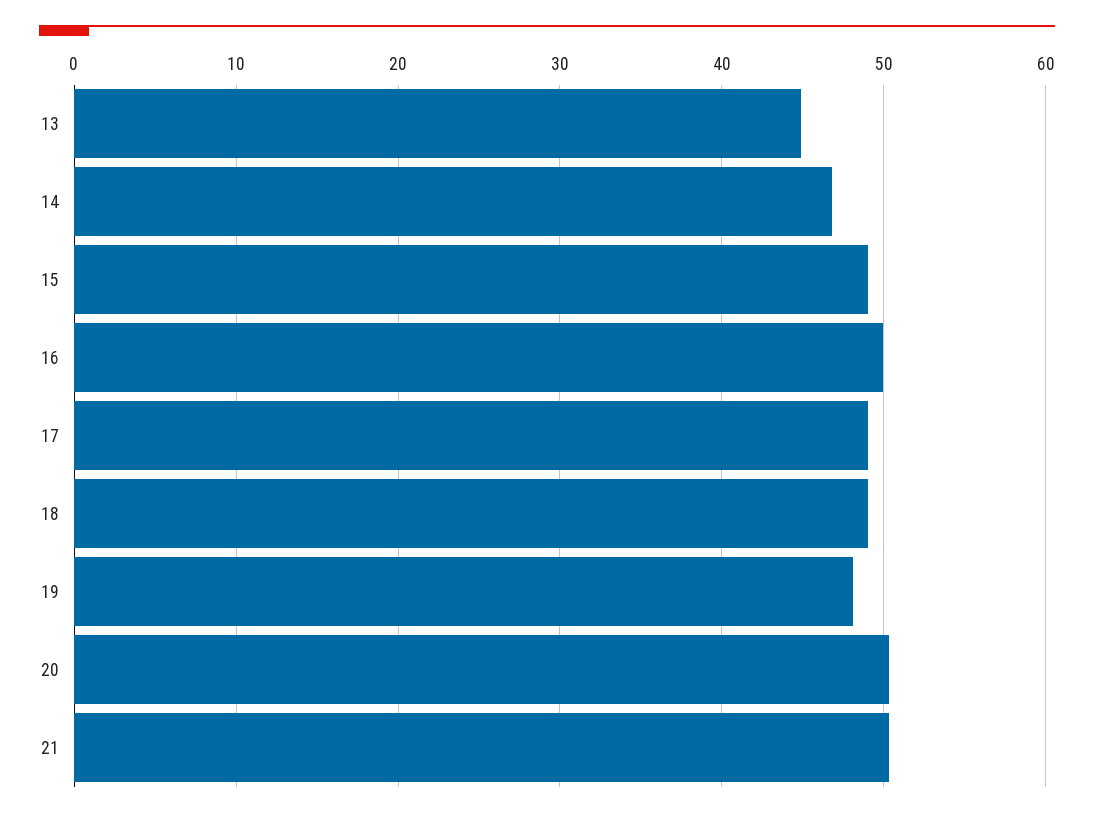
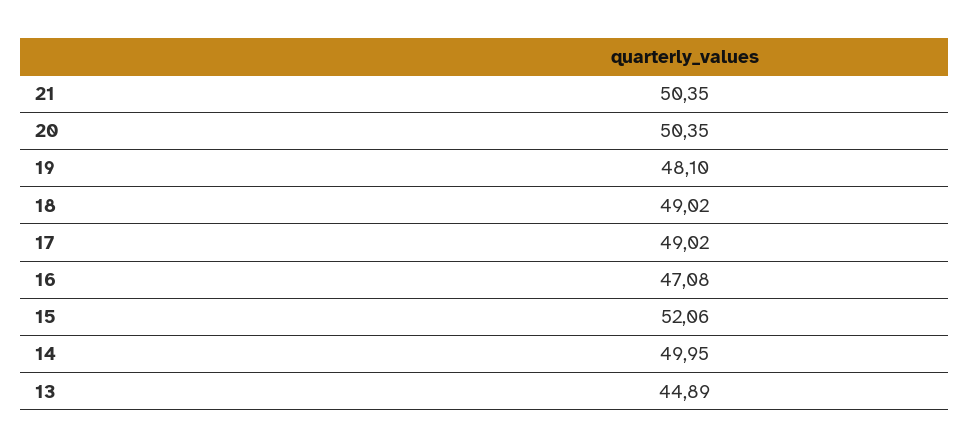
14: 47 -> 49.95
15: 49 -> 52.06
16: 50 -> 47.08

